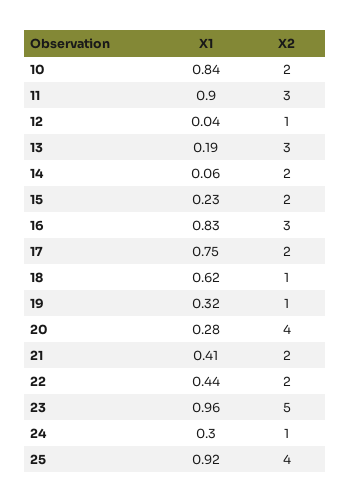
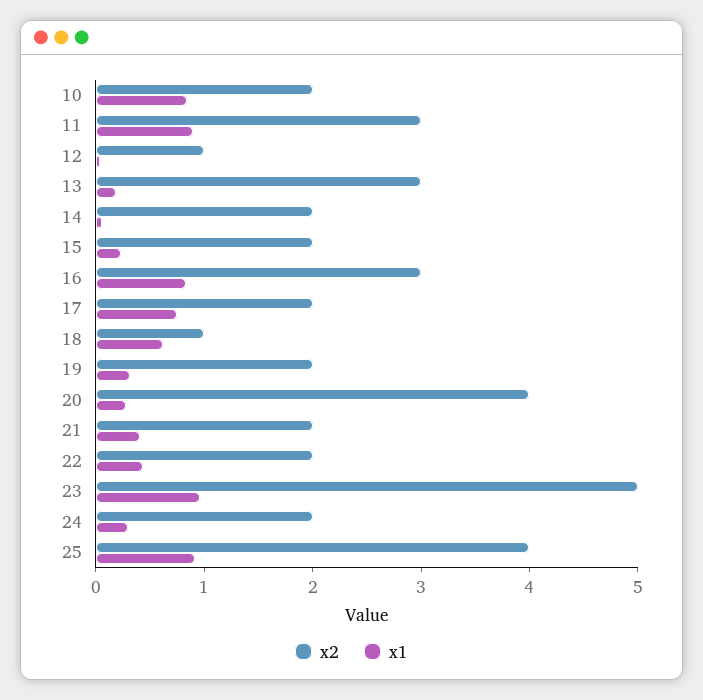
X2, 19: 1 -> 2
X2, 24: 1 -> 2

